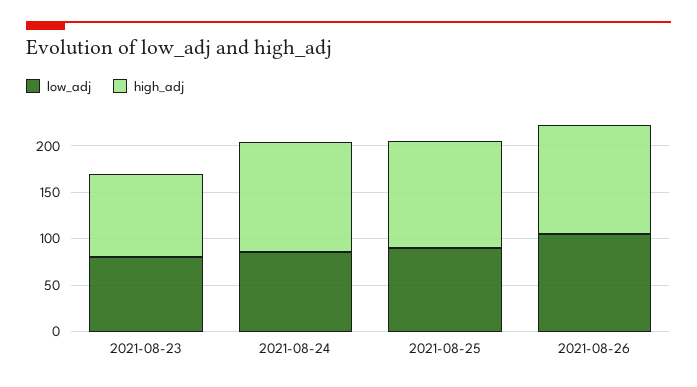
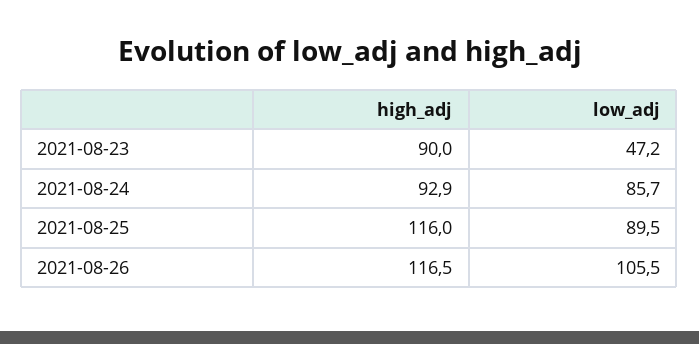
low_adj, 2021-08-23: 80 -> 47.2
high_adj, 2021-08-24: 120 -> 92.9

